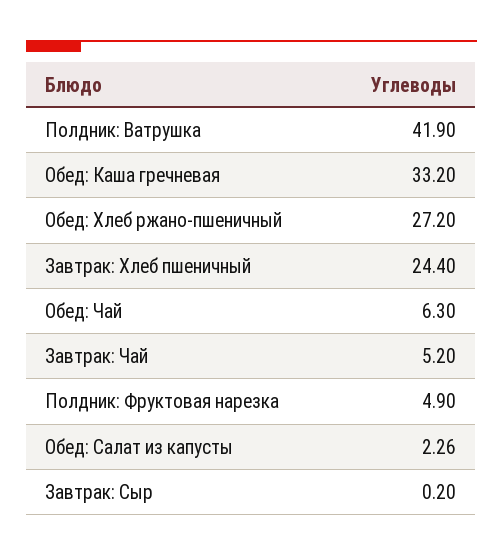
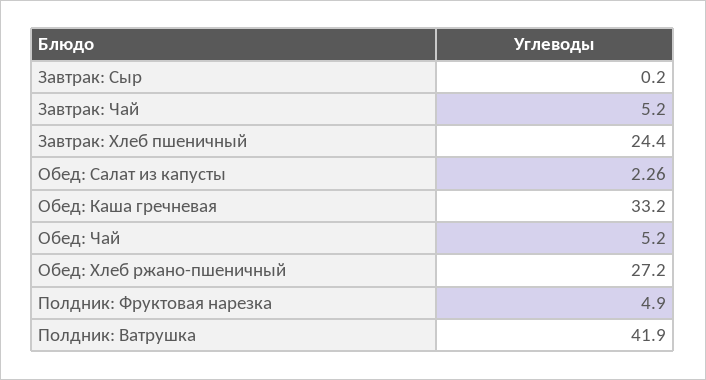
Обед: Чай: 6.3 -> 5.2

